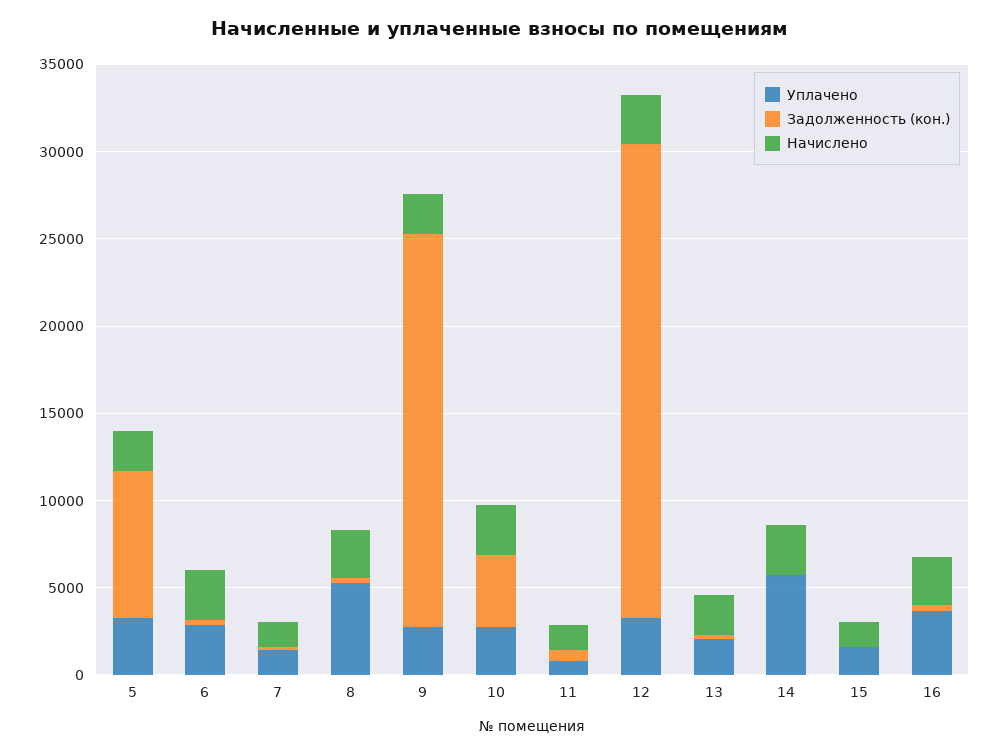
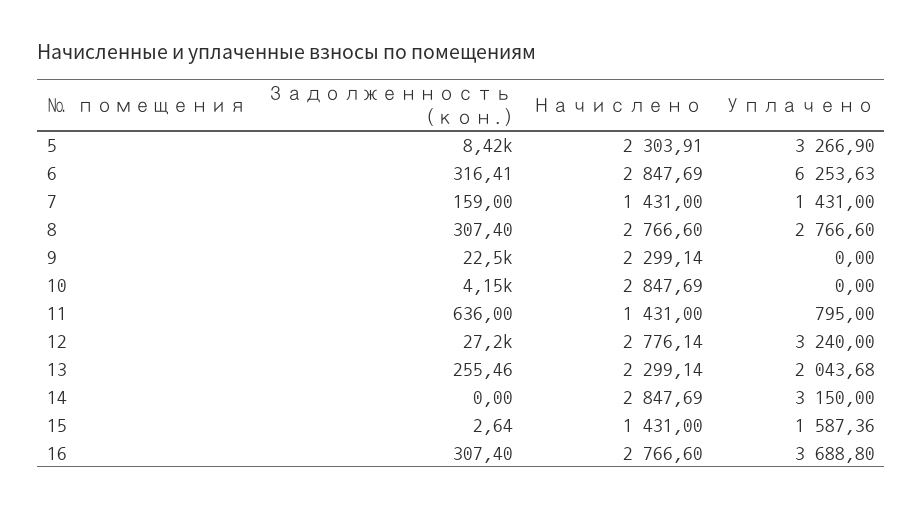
Уплачено, 6: 3000 -> 6253.63
Уплачено, 8: 5000 -> 2766.6
Уплачено, 9: 3000 -> 0
Уплачено, 10: 3000 -> 0
Уплачено, 14: 6000 -> 3150

